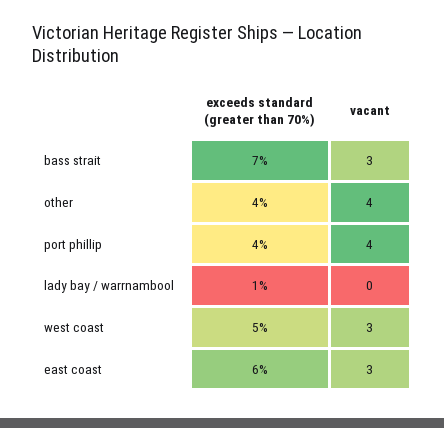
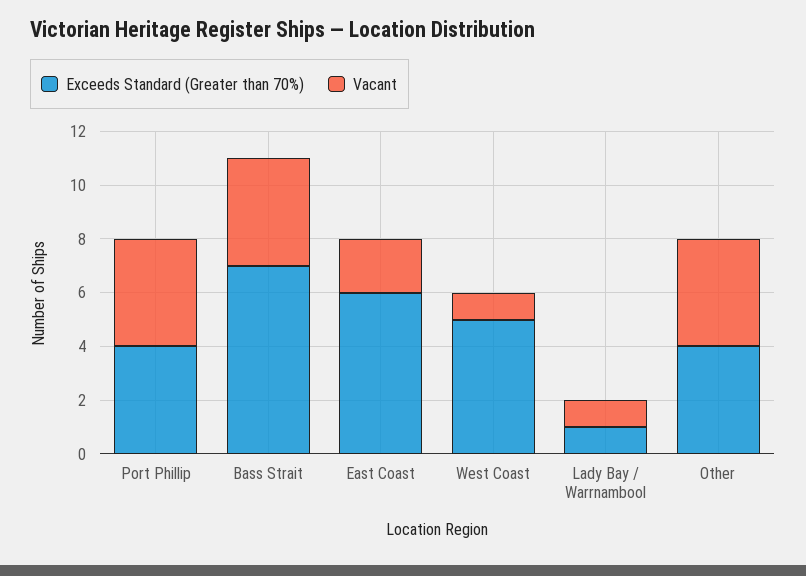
vacant, bass strait: 3 -> 4
vacant, lady bay / warrnambool: 0 -> 1
vacant, west coast: 3 -> 1
vacant, east coast: 3 -> 2

